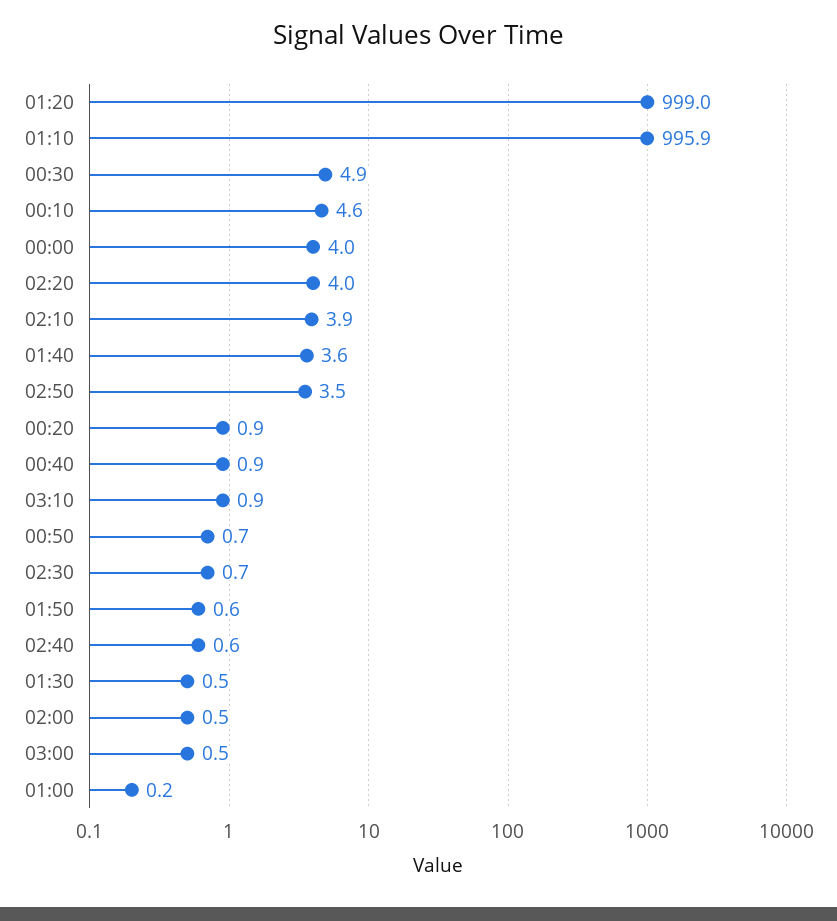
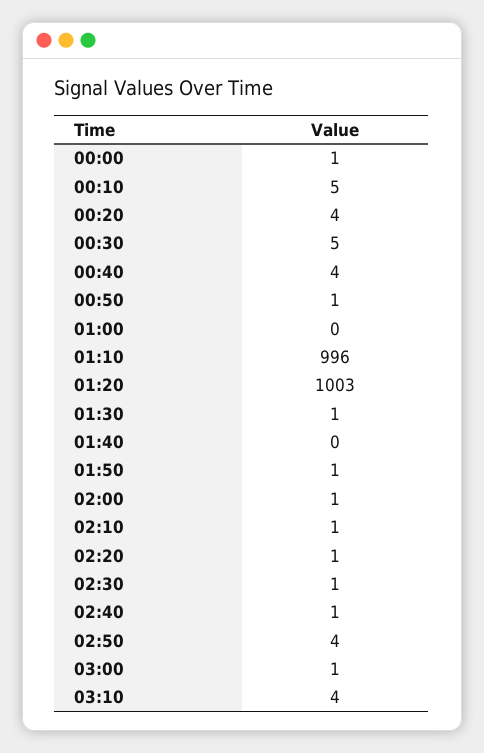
01:20: 999 -> 1003
00:00: 4 -> 1
02:20: 4 -> 1
02:10: 3.9 -> 1
01:40: 3.6 -> 0
00:20: 0.9 -> 4
00:40: 0.9 -> 4
03:10: 0.9 -> 4

